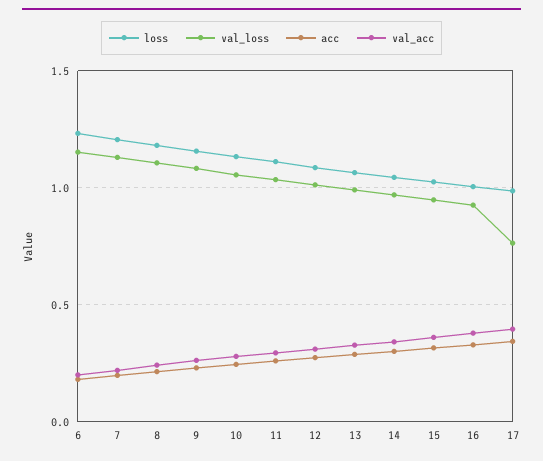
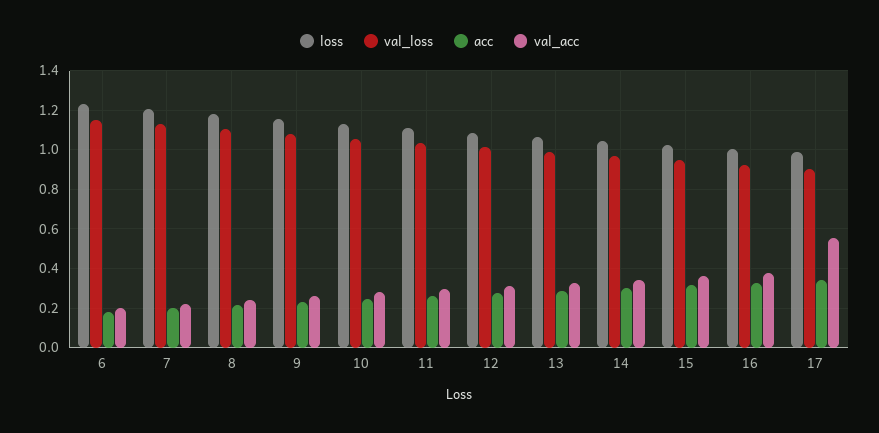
val_loss, 17: 0.75 -> 0.9
val_acc, 17: 0.4 -> 0.55

